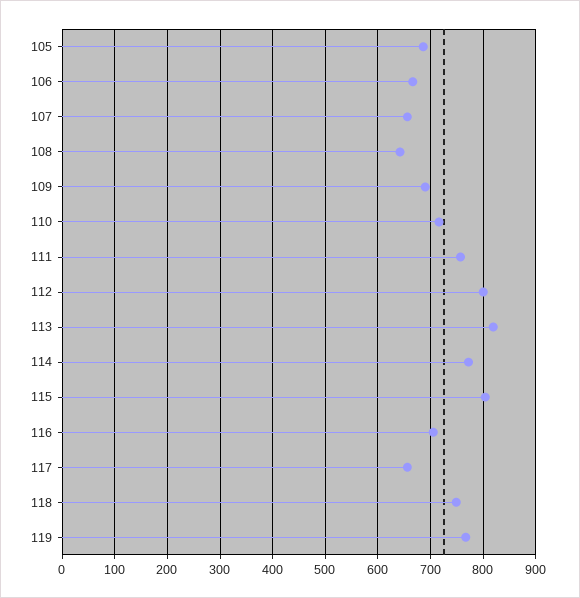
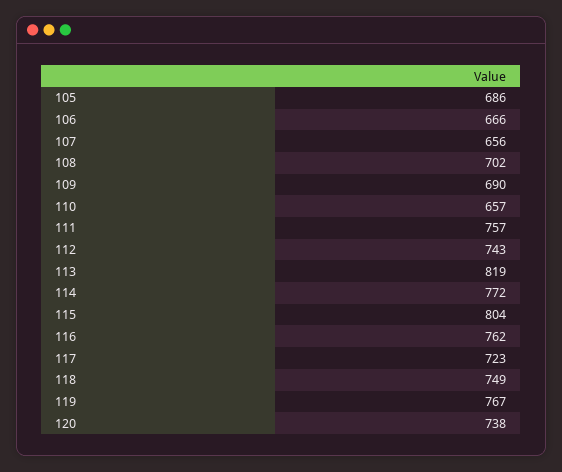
108: 640 -> 702
110: 720 -> 657
112: 800 -> 743
116: 700 -> 762
117: 660 -> 723
120: none -> 738

